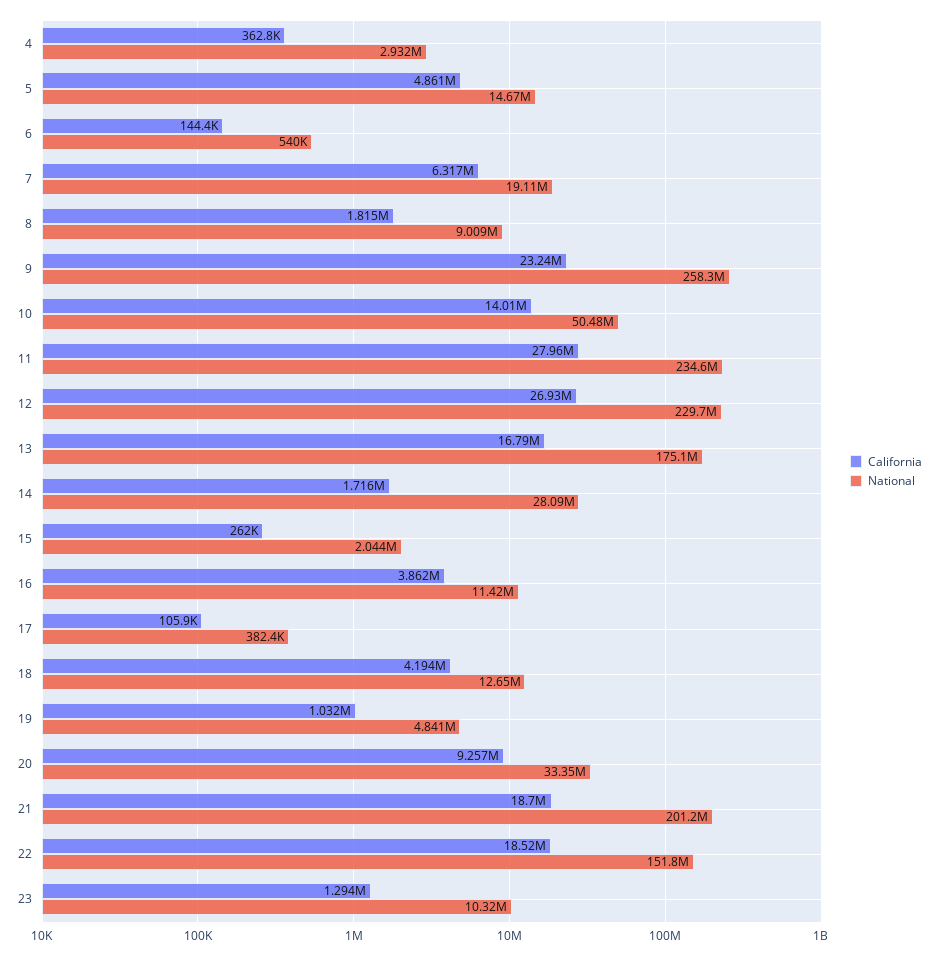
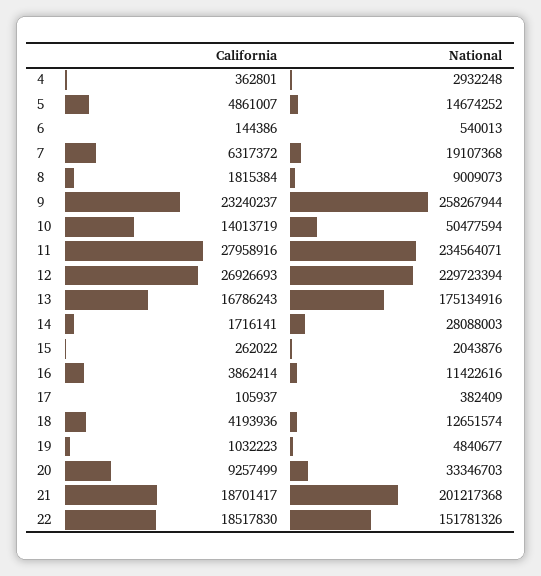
California, 23: 1294000 -> none
National, 23: 10320000 -> none

